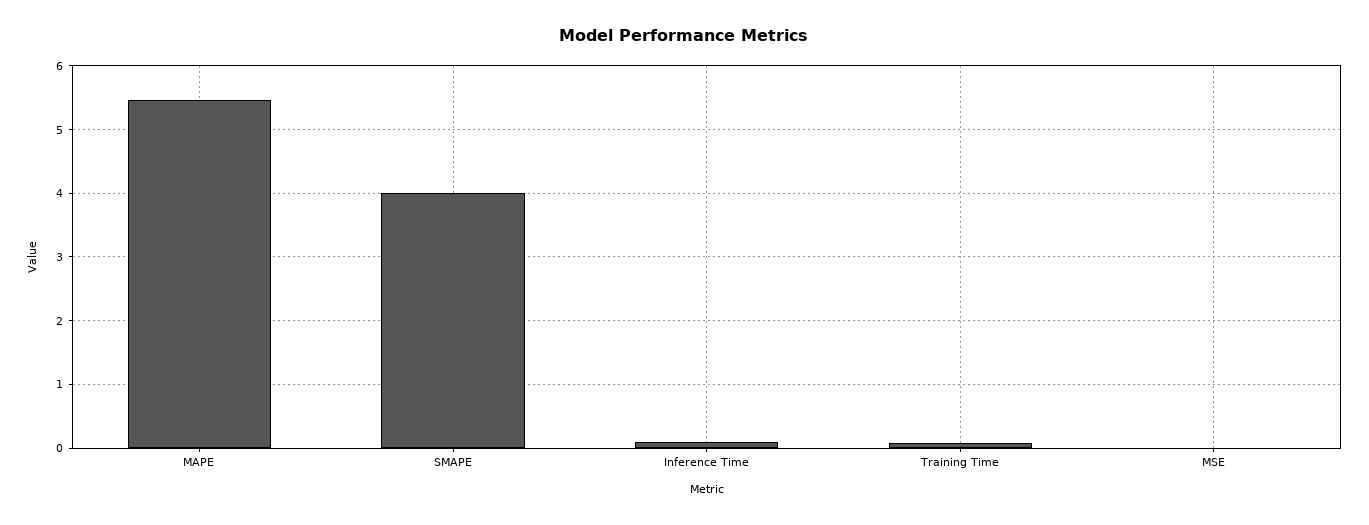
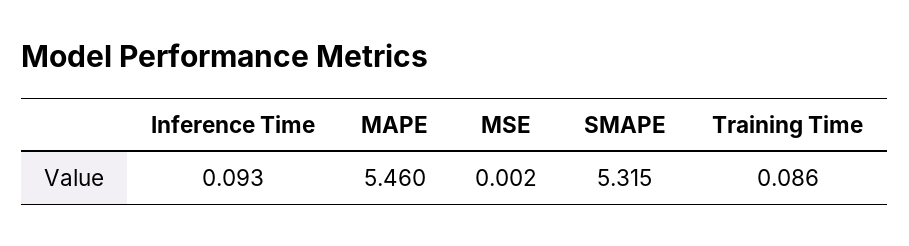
SMAPE: 4 -> 5.315

